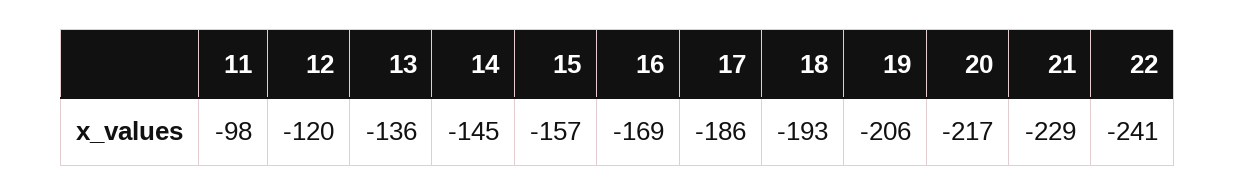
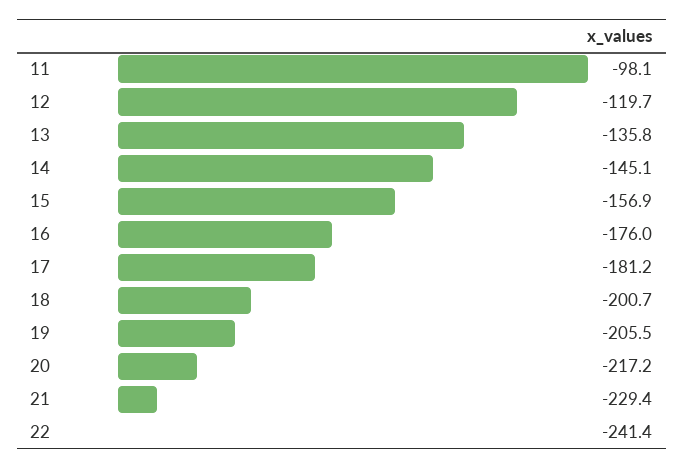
16: -169 -> -176
17: -186 -> -181.2
18: -193 -> -200.7

